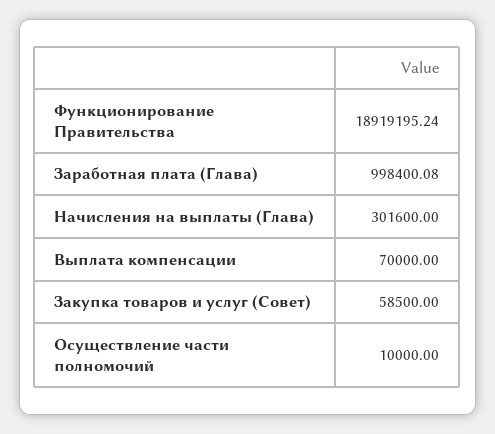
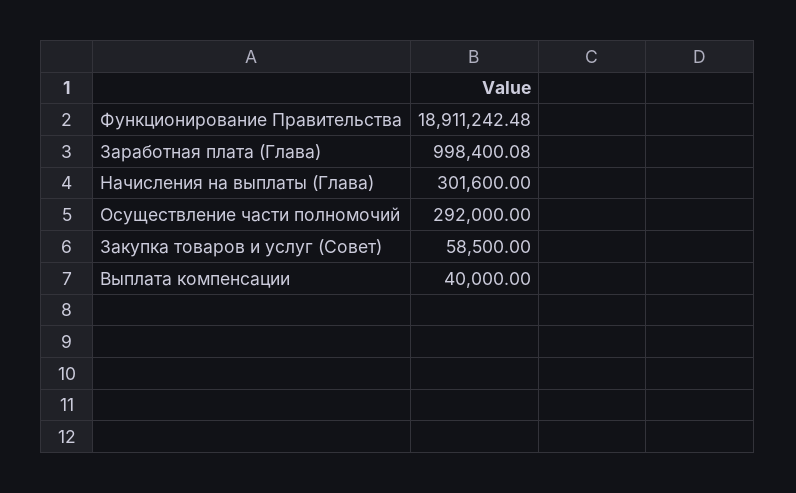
Функционирование Правительства: 18919195.24 -> 18911242.48
Выплата компенсации: 70000 -> 40000
Осуществление части полномочий: 10000 -> 292000

